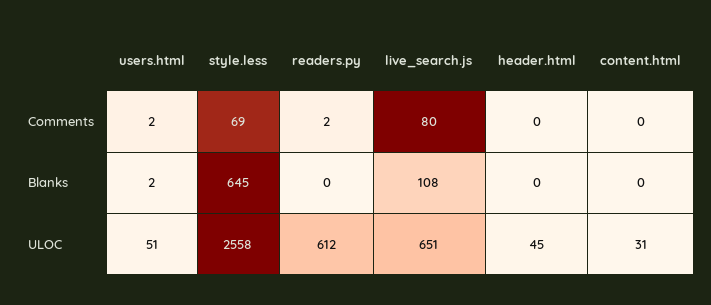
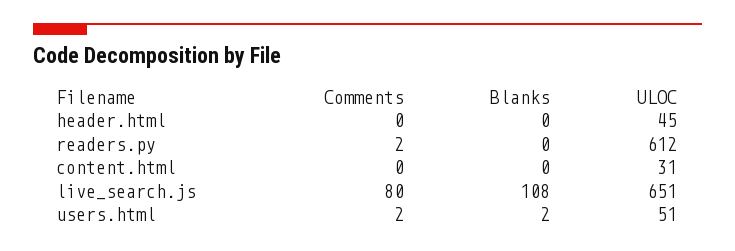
style.less, Comments: 69 -> none
style.less, Blanks: 645 -> none
style.less, ULOC: 2558 -> none

